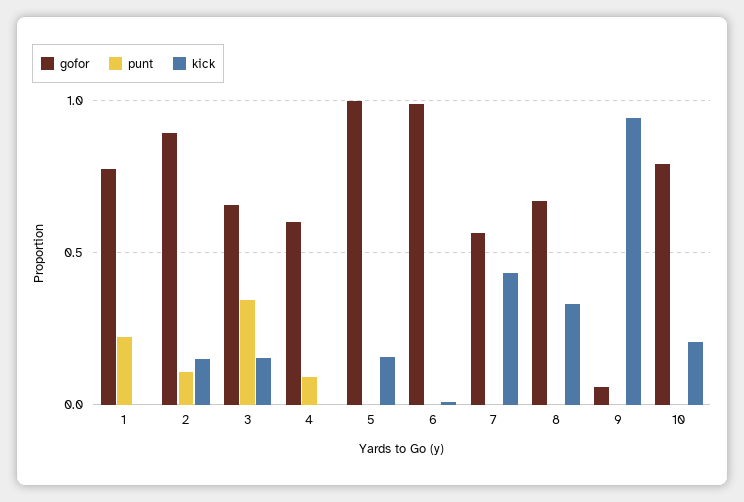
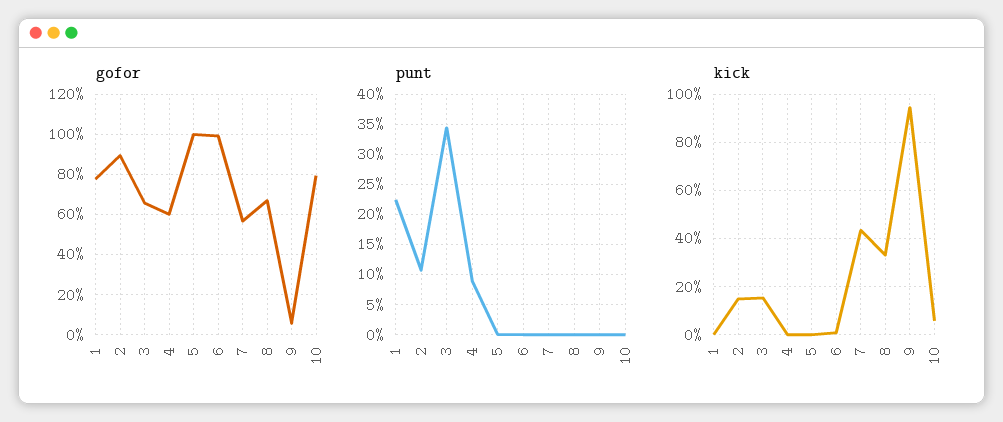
kick, 5: 0.15 -> 0
kick, 10: 0.2 -> 0.05

